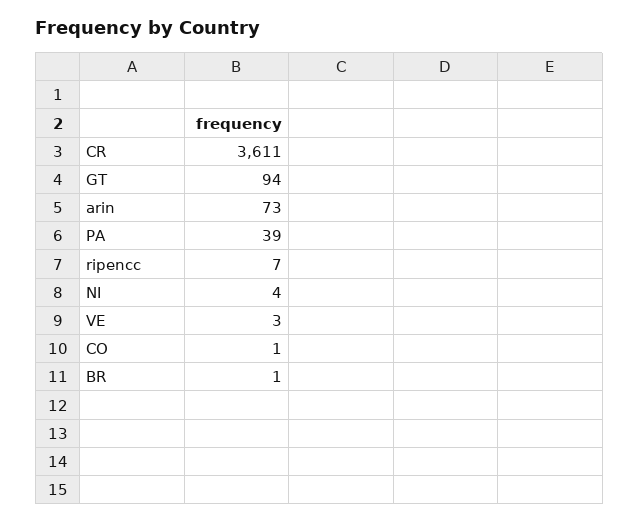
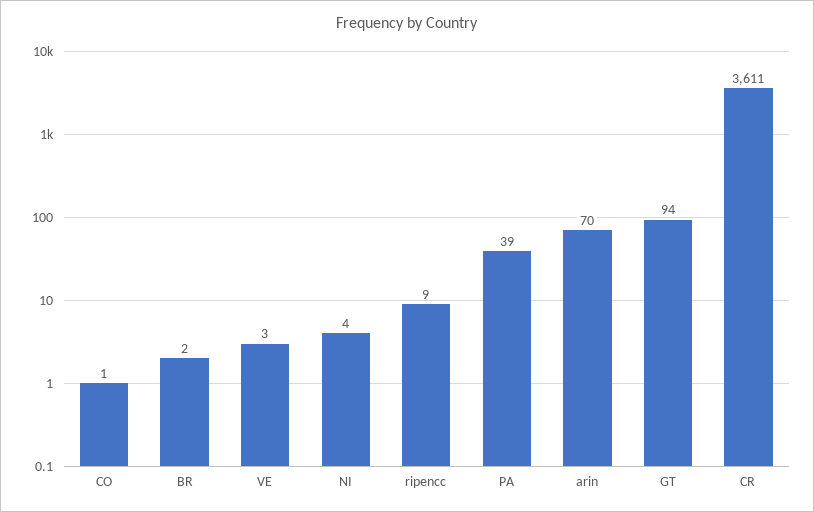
arin: 73 -> 70
ripencc: 7 -> 9
BR: 1 -> 2

